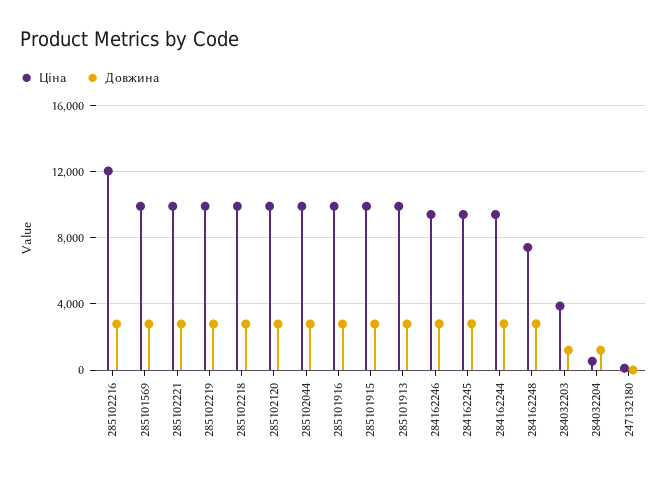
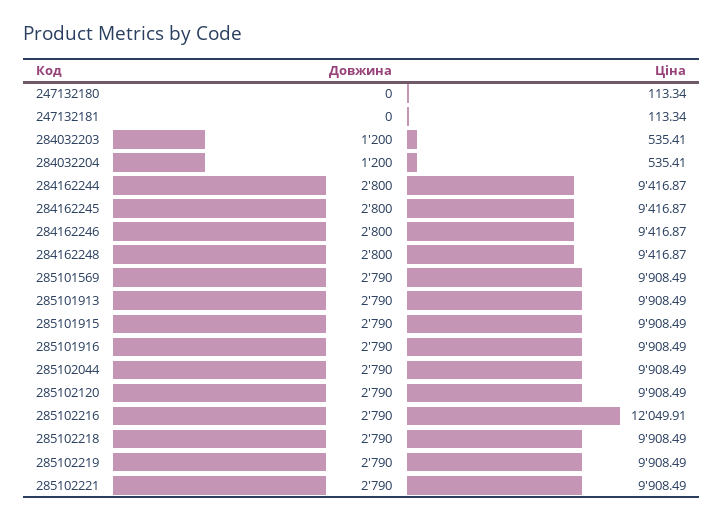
Ціна, 284162248: 7500 -> 9416.87
Ціна, 284032203: 4000 -> 535.41
Довжина, 247132181: none -> 0
Ціна, 247132181: none -> 113.34

